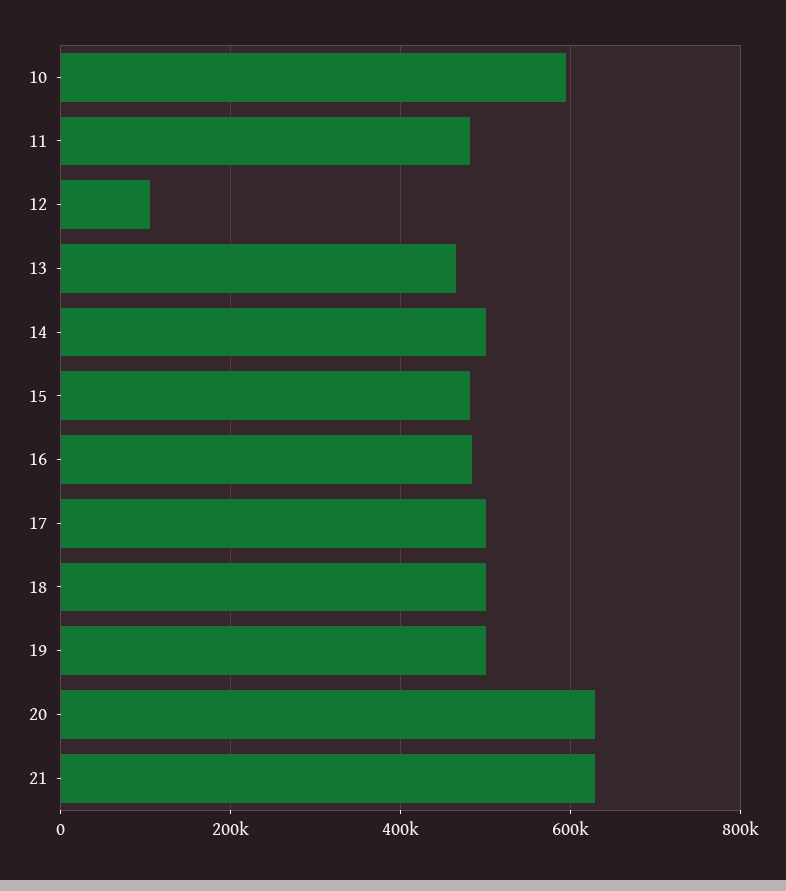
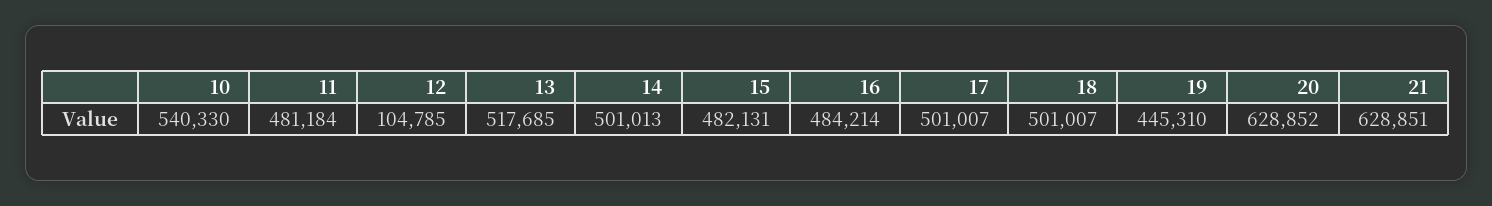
10: 600000 -> 540330
13: 460000 -> 517685
19: 500000 -> 445310

